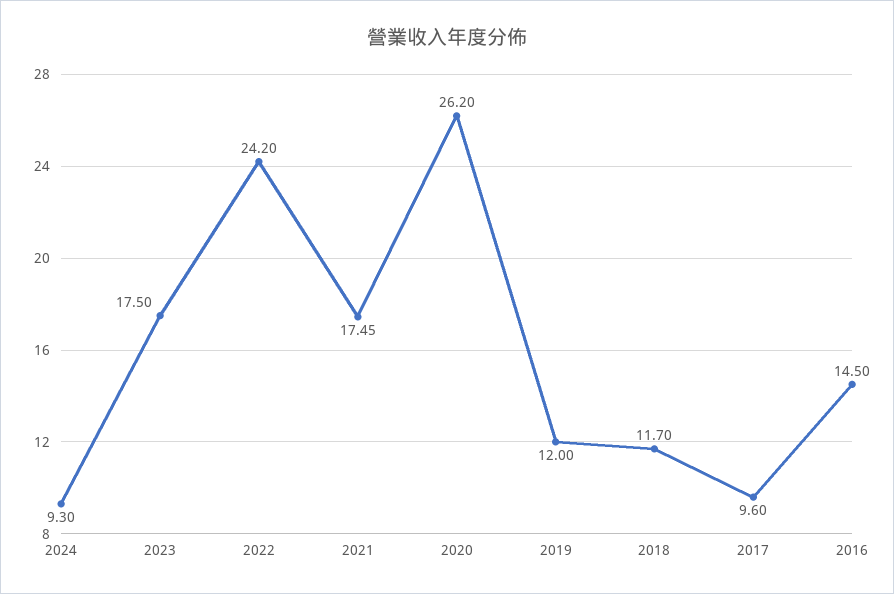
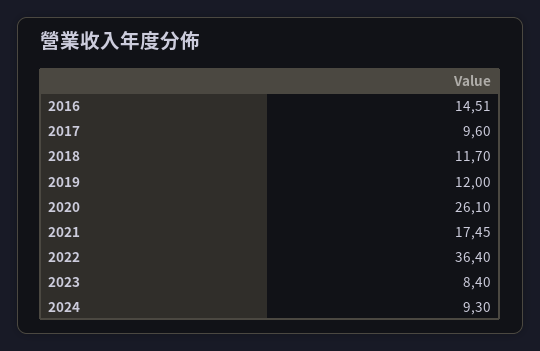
2023: 17.5 -> 8.4
2022: 24.2 -> 36.4
2020: 26.2 -> 26.1
2016: 14.5 -> 14.51

